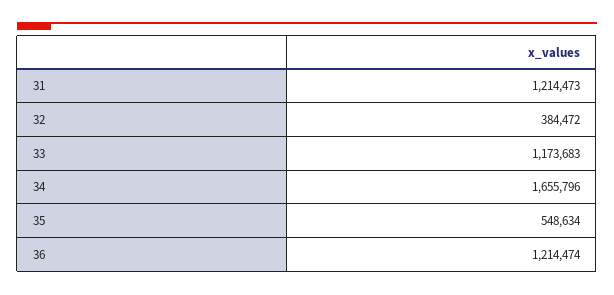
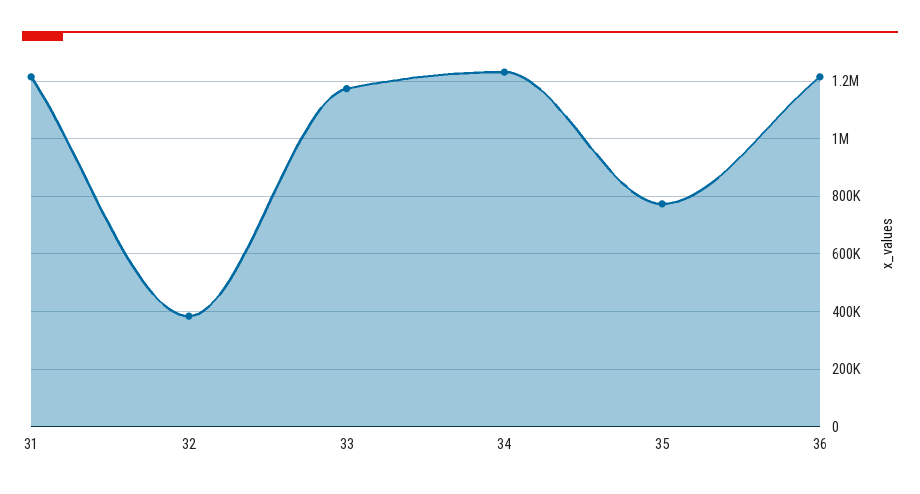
34: 1655796 -> 1225000
35: 548634 -> 775000

